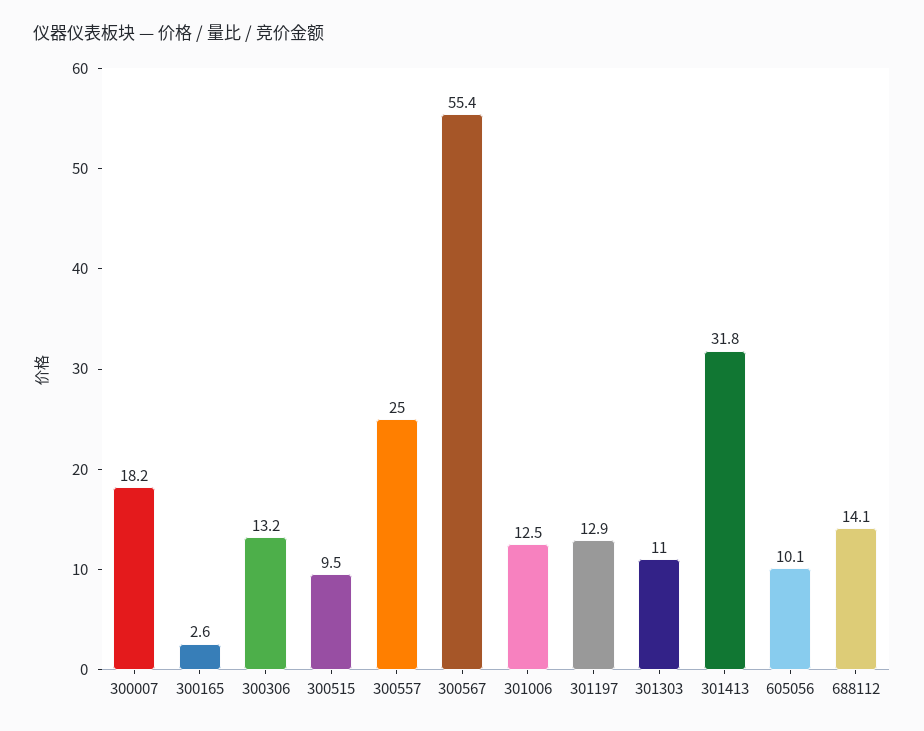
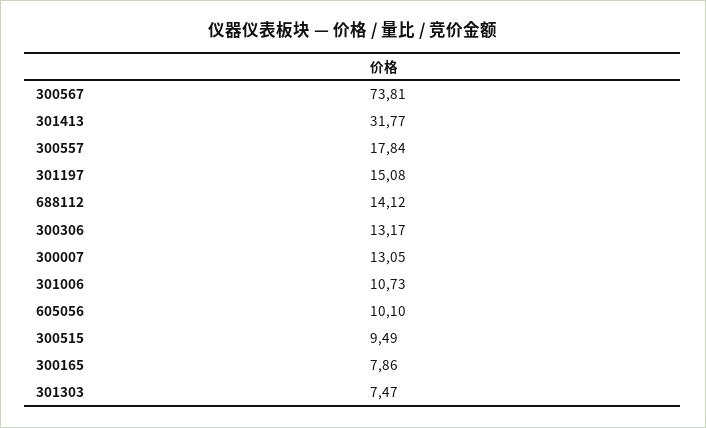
300007: 18.2 -> 13.05
300165: 2.6 -> 7.86
300557: 25 -> 17.84
300567: 55.4 -> 73.81
301006: 12.5 -> 10.73
301197: 12.9 -> 15.08
301303: 11 -> 7.47

